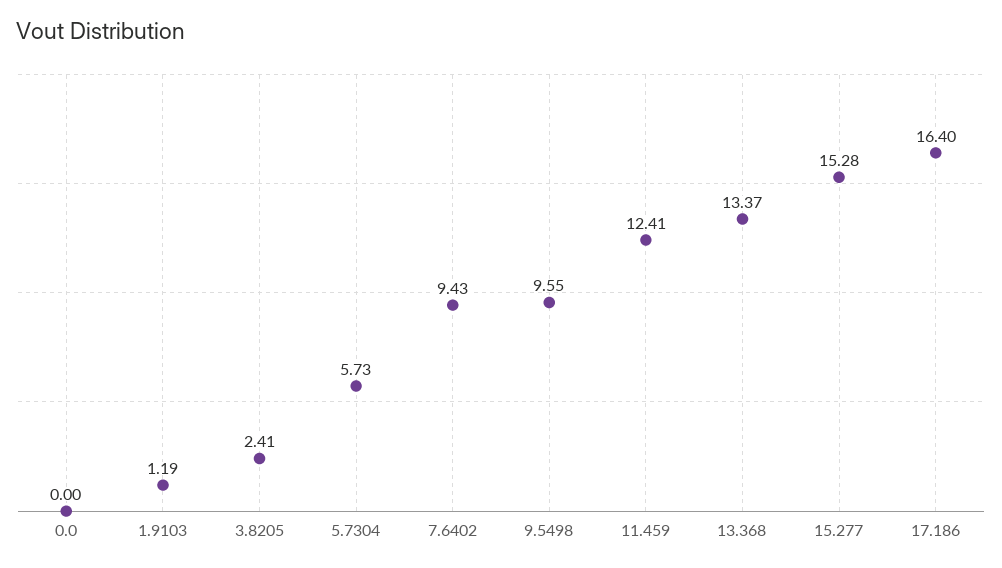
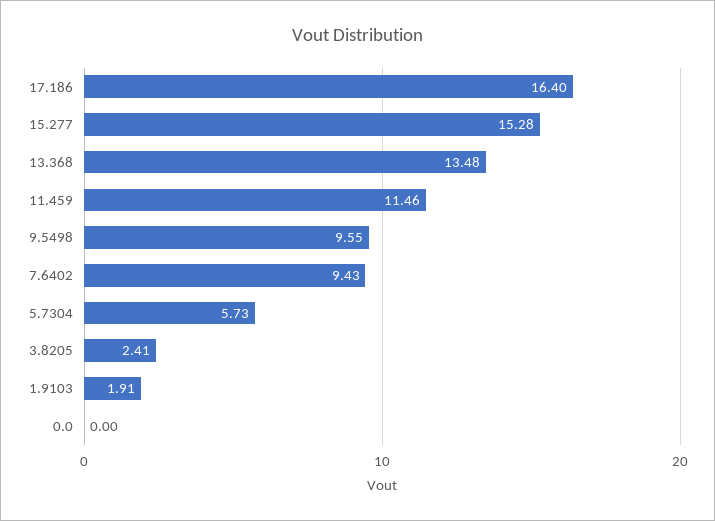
1.9103: 1.19 -> 1.91
11.459: 12.41 -> 11.46
13.368: 13.37 -> 13.48

